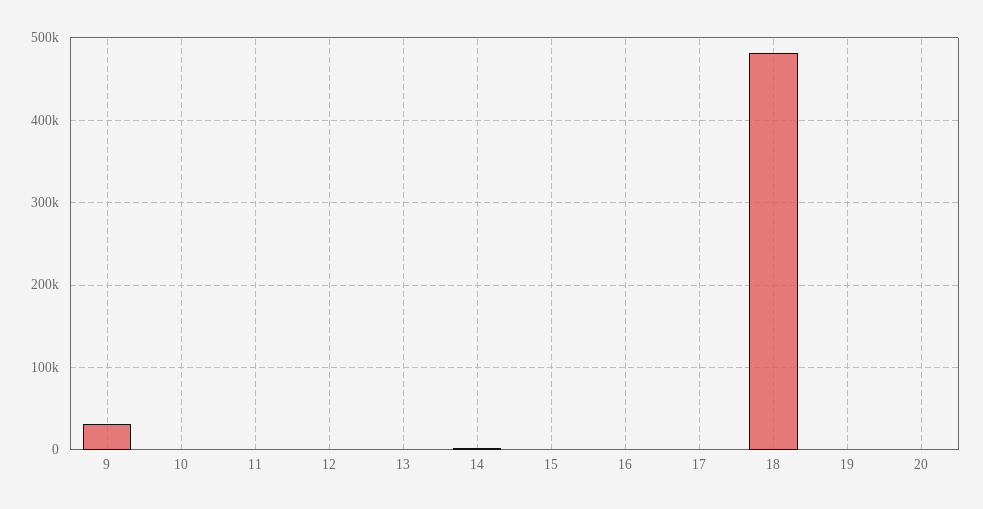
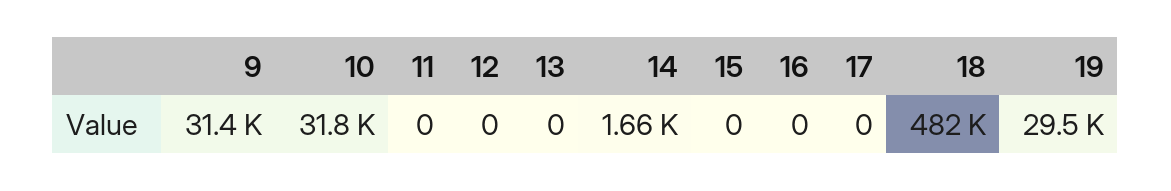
10: 0 -> 31800
19: 0 -> 29500
20: 0 -> none

